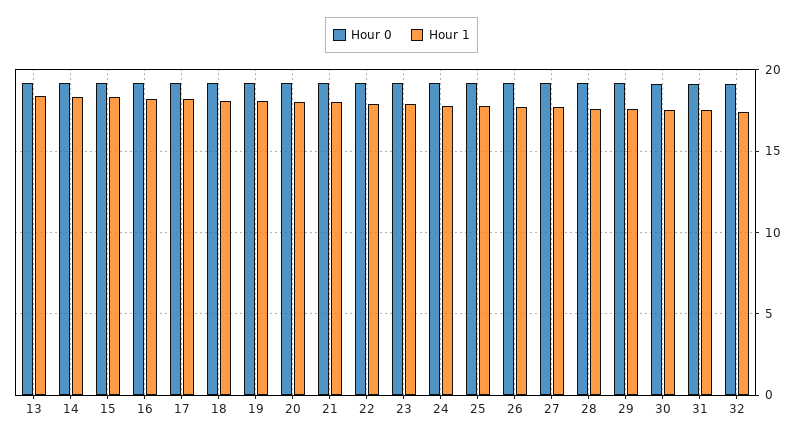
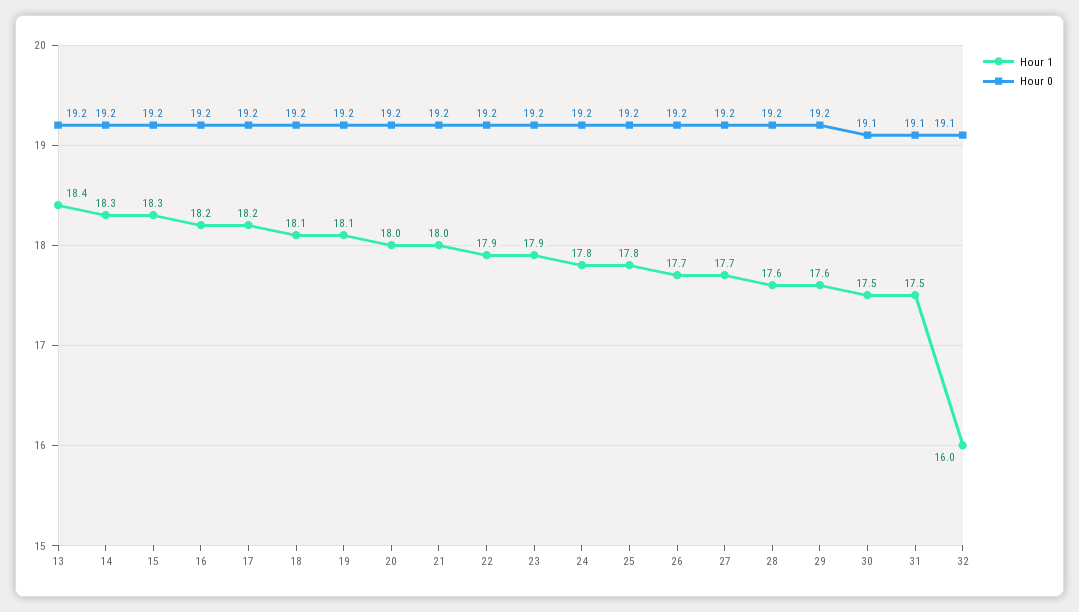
Hour 1, 32: 17.5 -> 16

